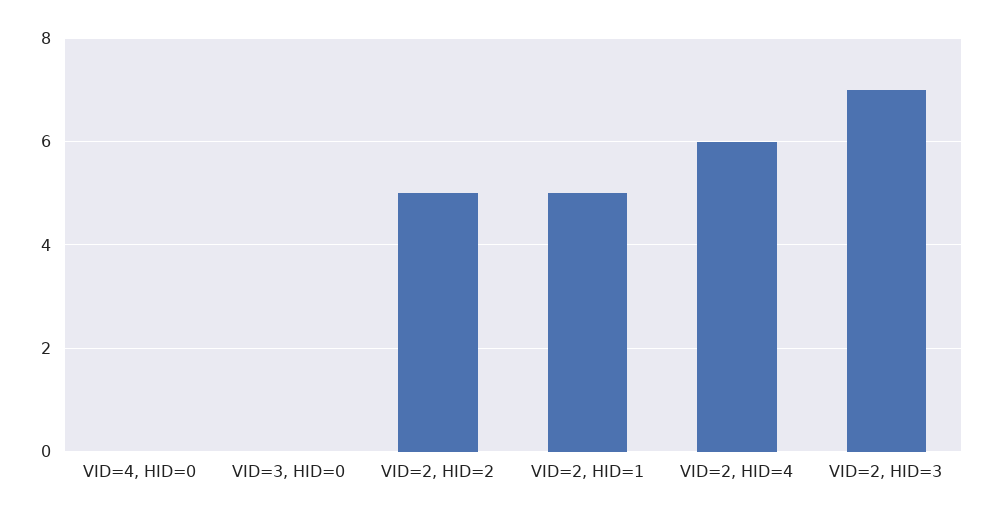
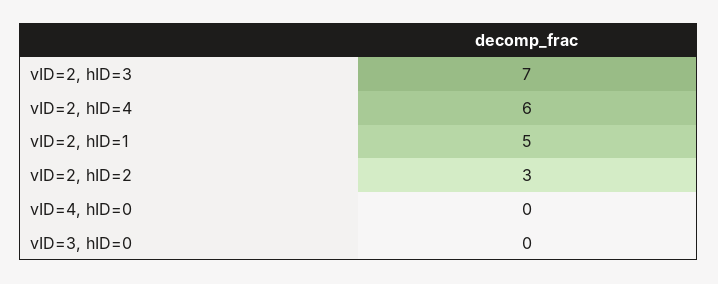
VID=2, HID=2: 5 -> 3

